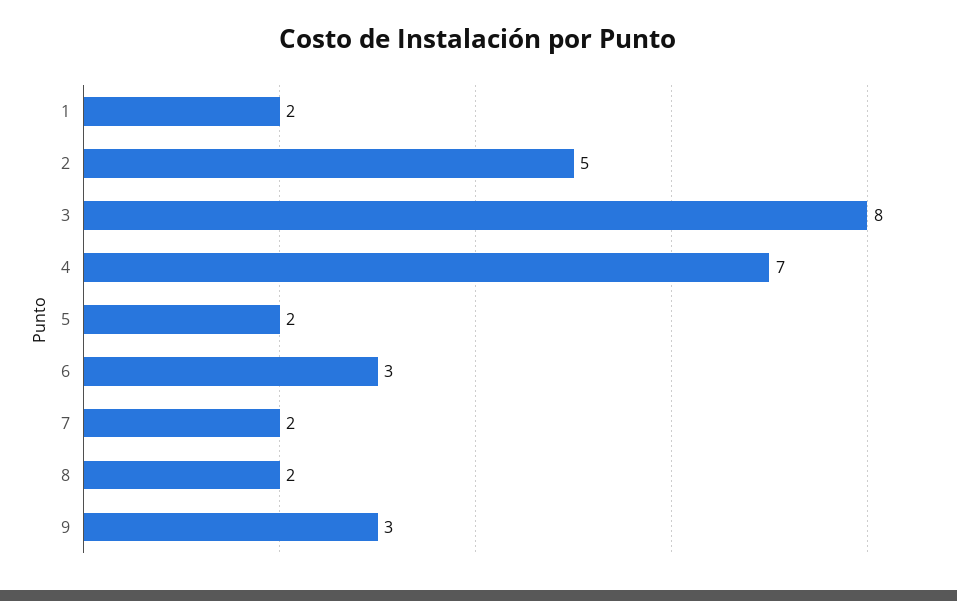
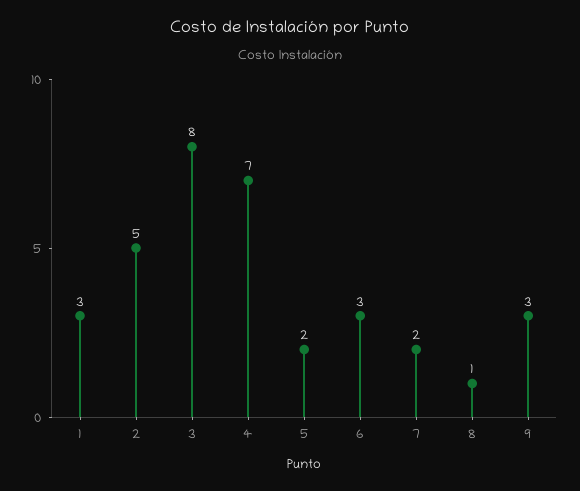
1: 2 -> 3
8: 2 -> 1

